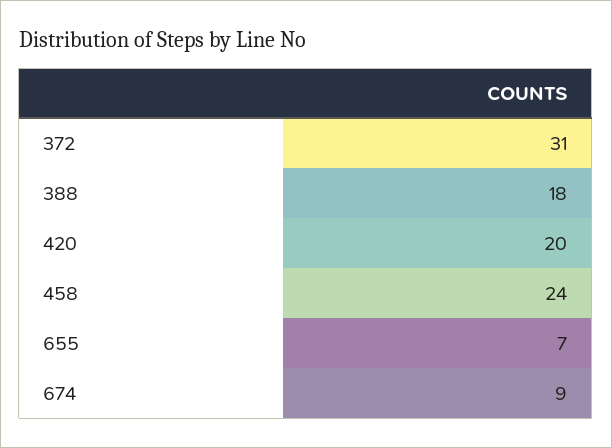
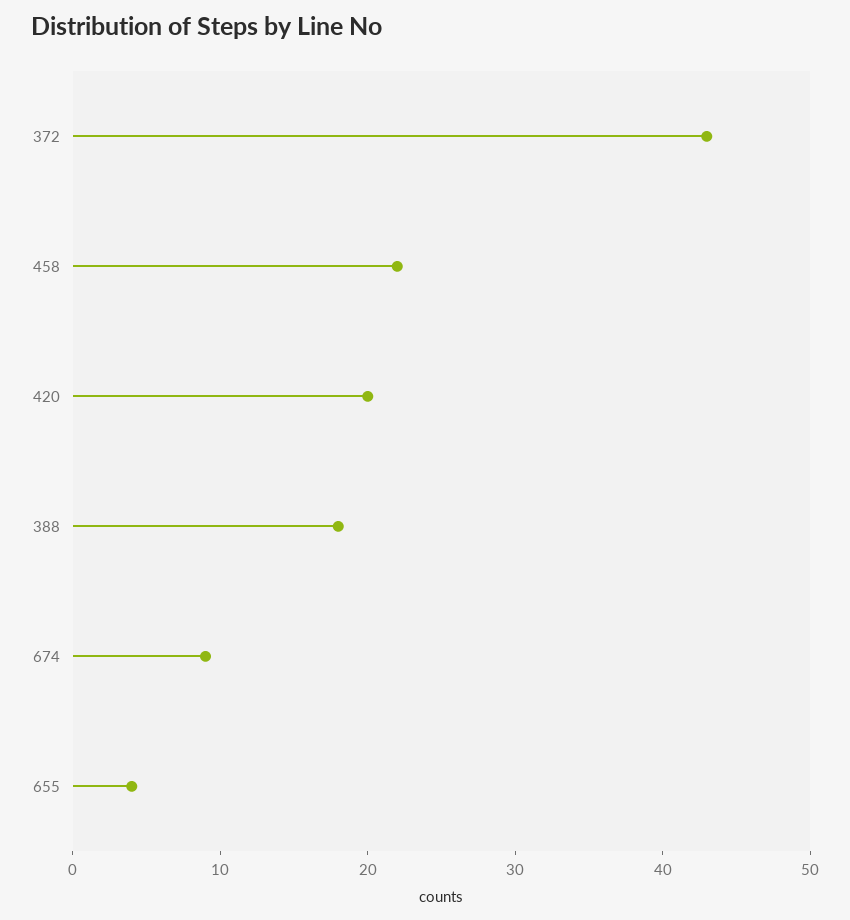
372: 31 -> 43
458: 24 -> 22
655: 7 -> 4

